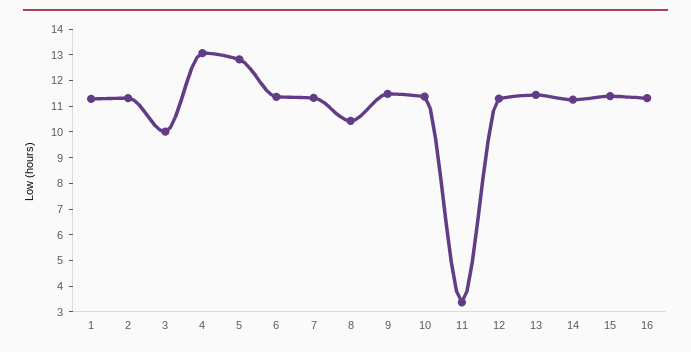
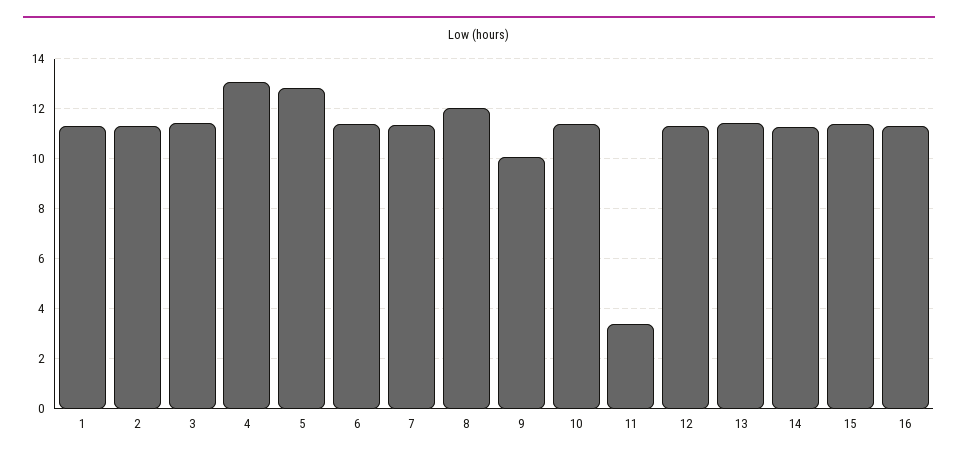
3: 10 -> 11.5
8: 10.5 -> 12
9: 11.5 -> 10

